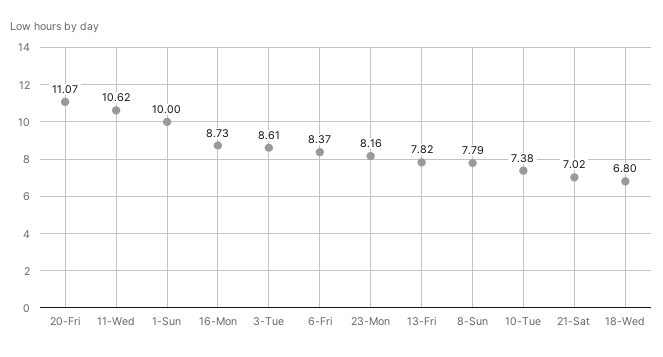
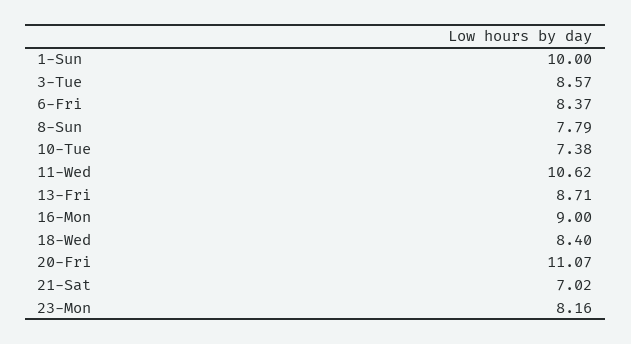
16-Mon: 8.73 -> 9
3-Tue: 8.61 -> 8.57
13-Fri: 7.82 -> 8.71
18-Wed: 6.8 -> 8.4

